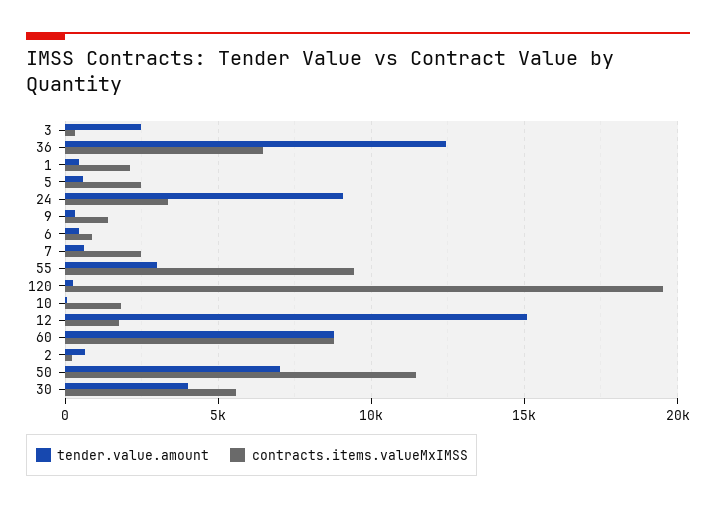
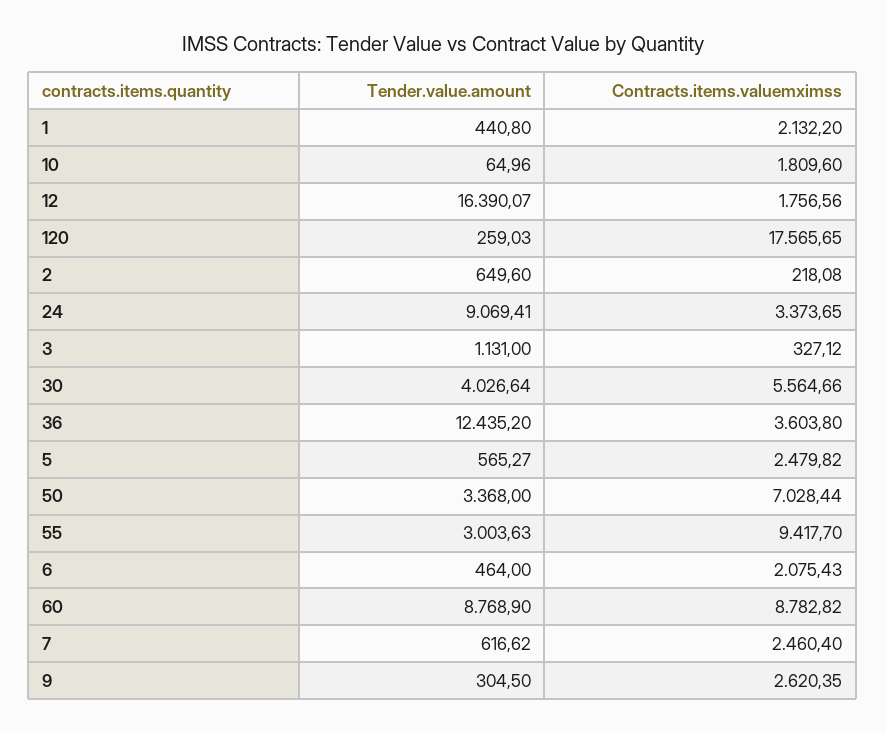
tender.value.amount, 3: 2500 -> 1131
contracts.items.valueMxIMSS, 36: 6500 -> 3603.8
contracts.items.valueMxIMSS, 9: 1500 -> 2620.35
contracts.items.valueMxIMSS, 6: 1000 -> 2075.43
contracts.items.valueMxIMSS, 120: 19500 -> 17565.65
tender.value.amount, 12: 15000 -> 16390.07
tender.value.amount, 50: 7000 -> 3368
contracts.items.valueMxIMSS, 50: 11500 -> 7028.44

